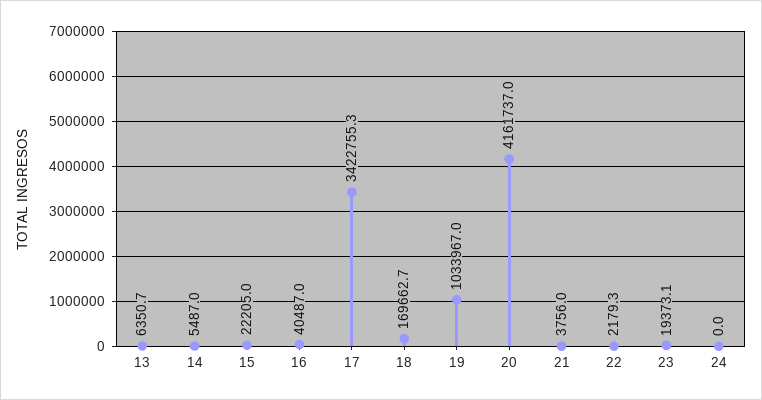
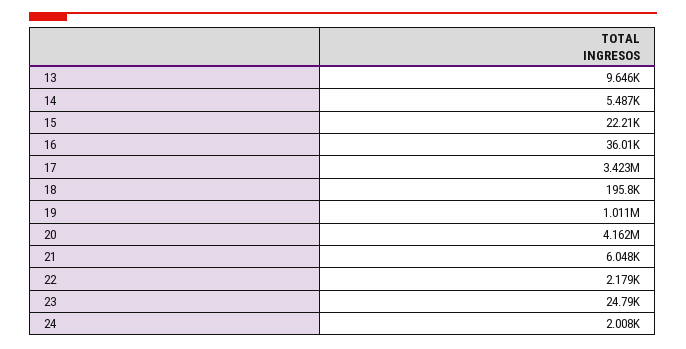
13: 6350.7 -> 9646
16: 40487 -> 36010
18: 169662.7 -> 195800
19: 1033967 -> 1011000
21: 3756 -> 6048
23: 19373.1 -> 24790
24: 0 -> 2008

